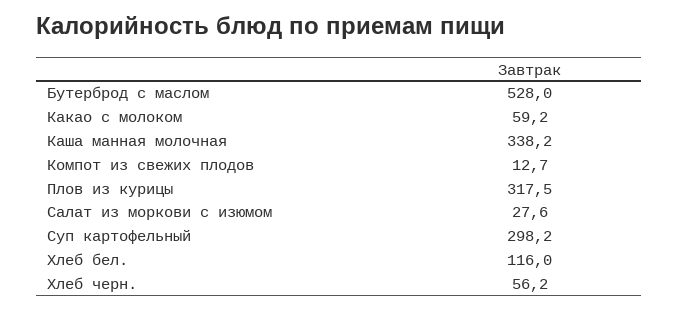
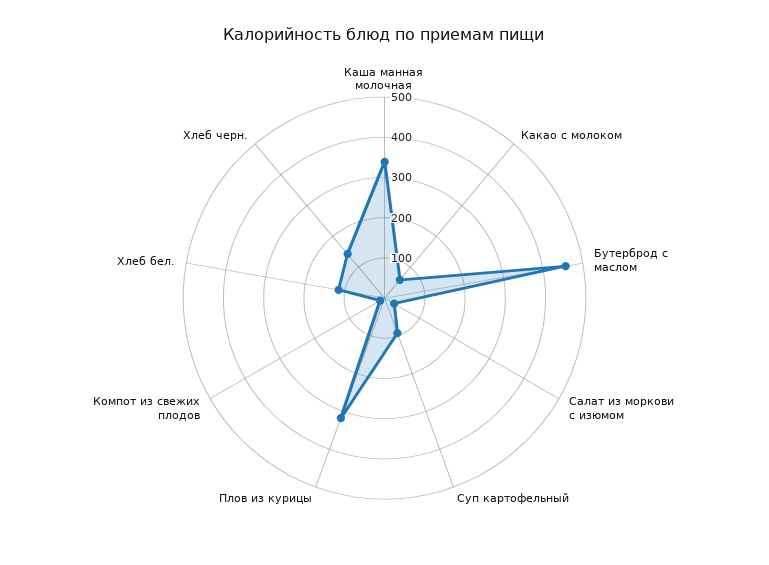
Бутерброд с маслом: 528 -> 460
Суп картофельный: 298.2 -> 100
Хлеб черн.: 56.2 -> 140

